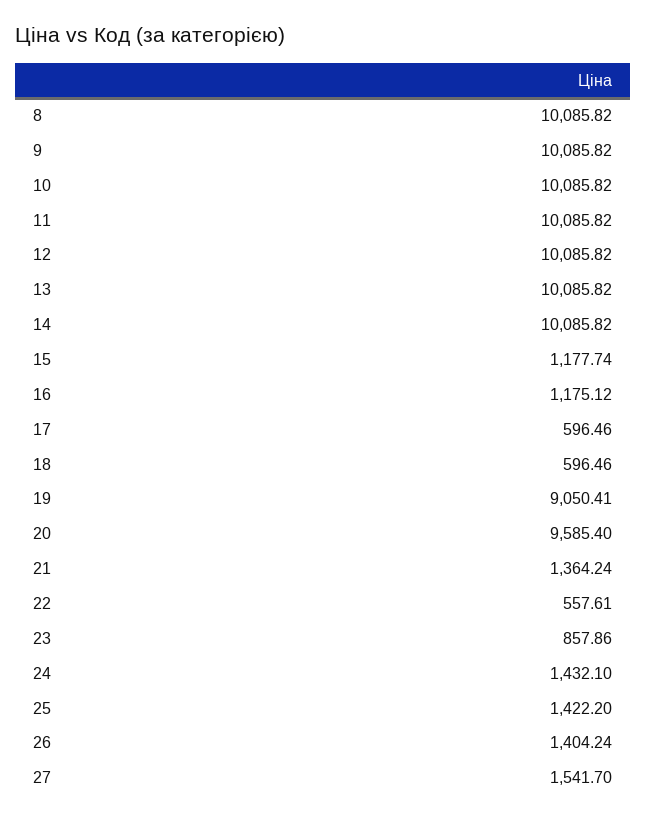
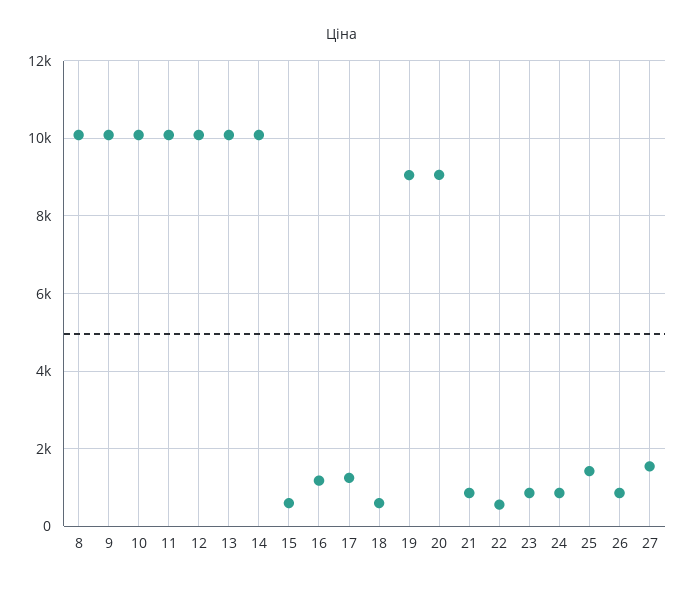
15: 1177.74 -> 600
17: 596.46 -> 1200
20: 9585.4 -> 9000
21: 1364.24 -> 800
24: 1432.1 -> 800
26: 1404.24 -> 800

